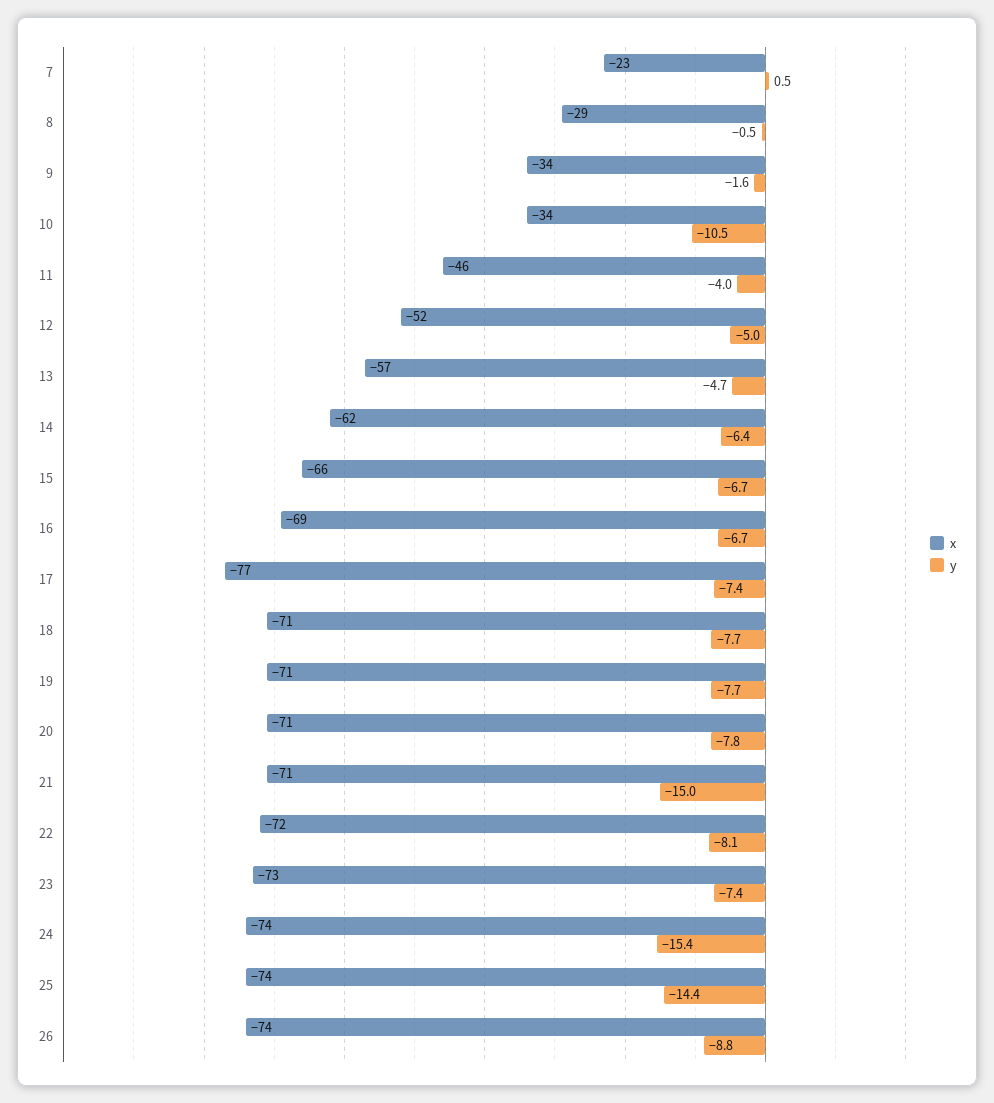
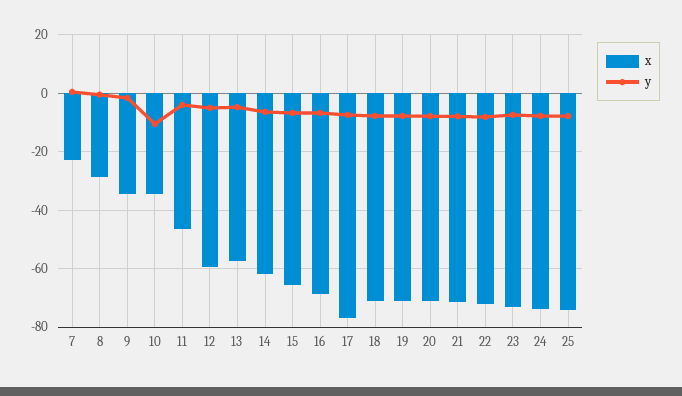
x, 12: -52 -> -60
y, 21: -15 -> -7.5
y, 24: -15.4 -> -7.5
y, 25: -14.4 -> -7.5
x, 26: -74 -> none
y, 26: -8.8 -> none

